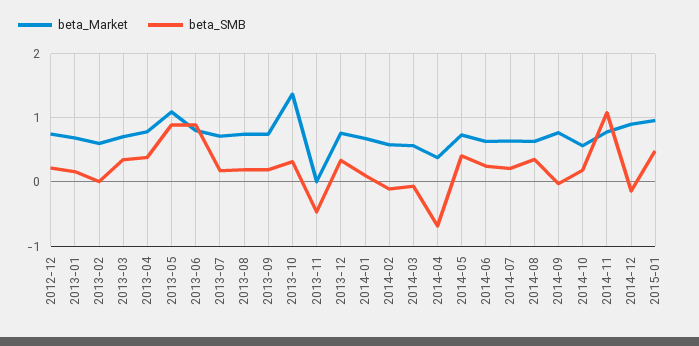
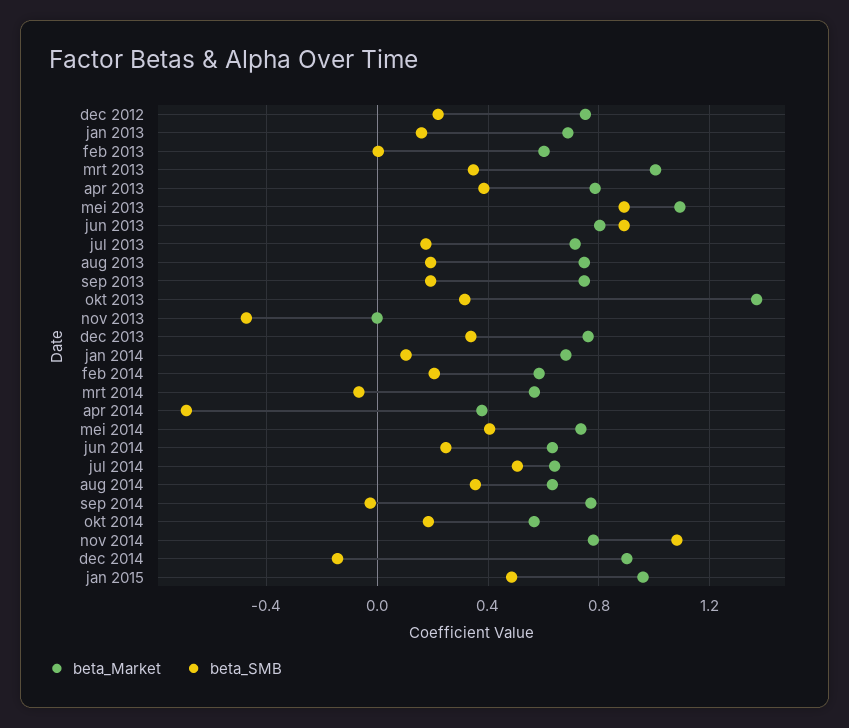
beta_Market, 2013-03: 0.7 -> 1
beta_SMB, 2014-02: -0.1 -> 0.2
beta_SMB, 2014-07: 0.2 -> 0.5

